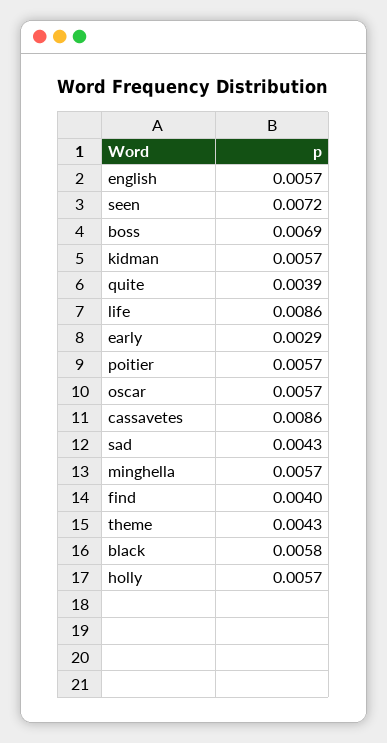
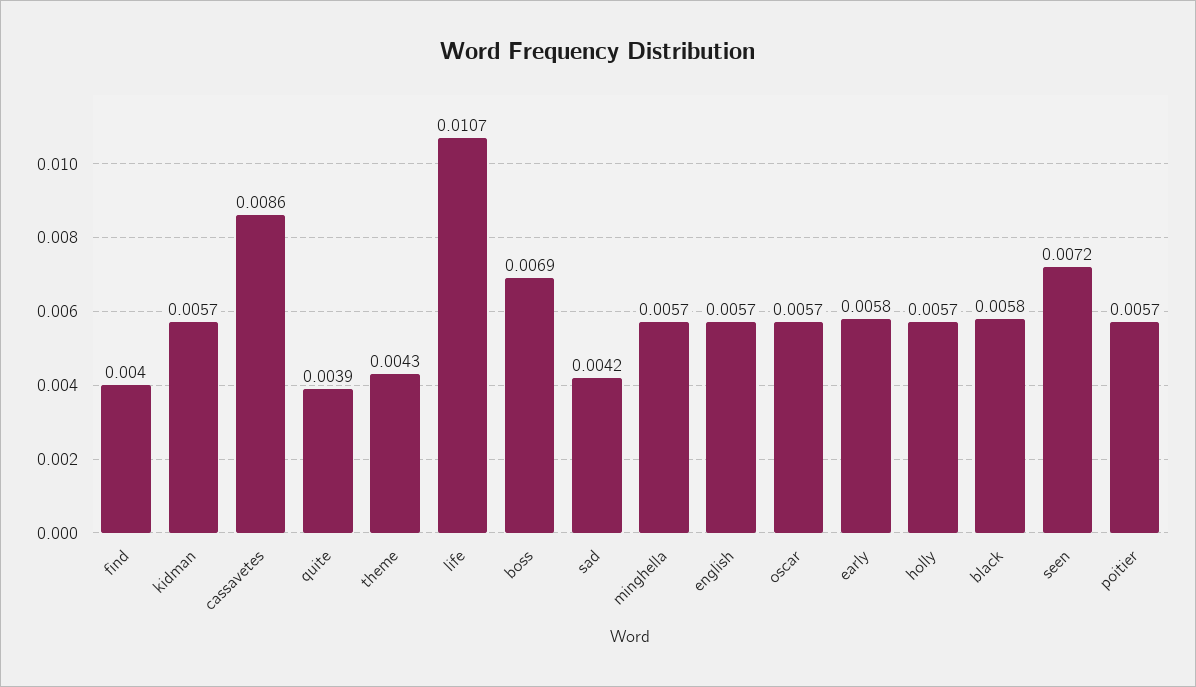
life: 0.0086 -> 0.0107
early: 0.0029 -> 0.0058
sad: 0.0043 -> 0.0042

